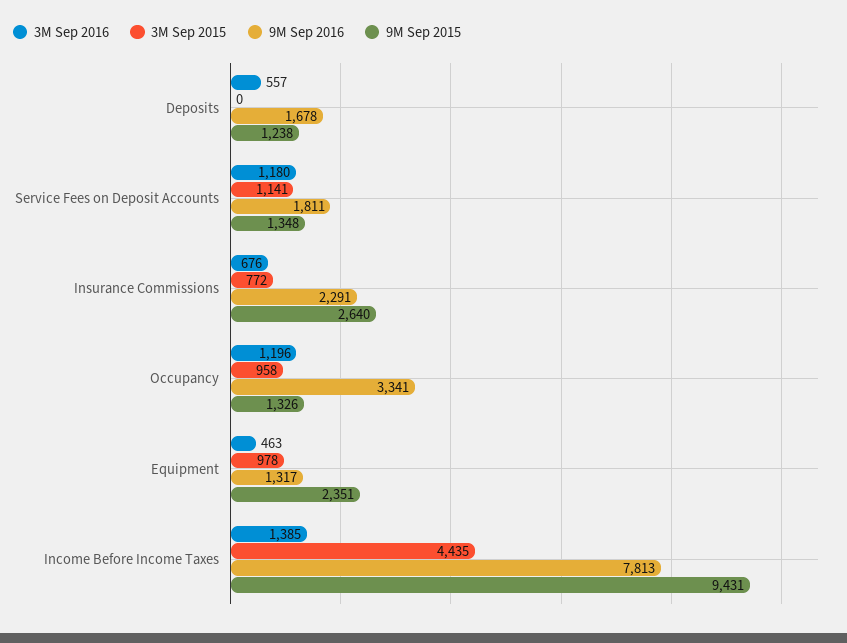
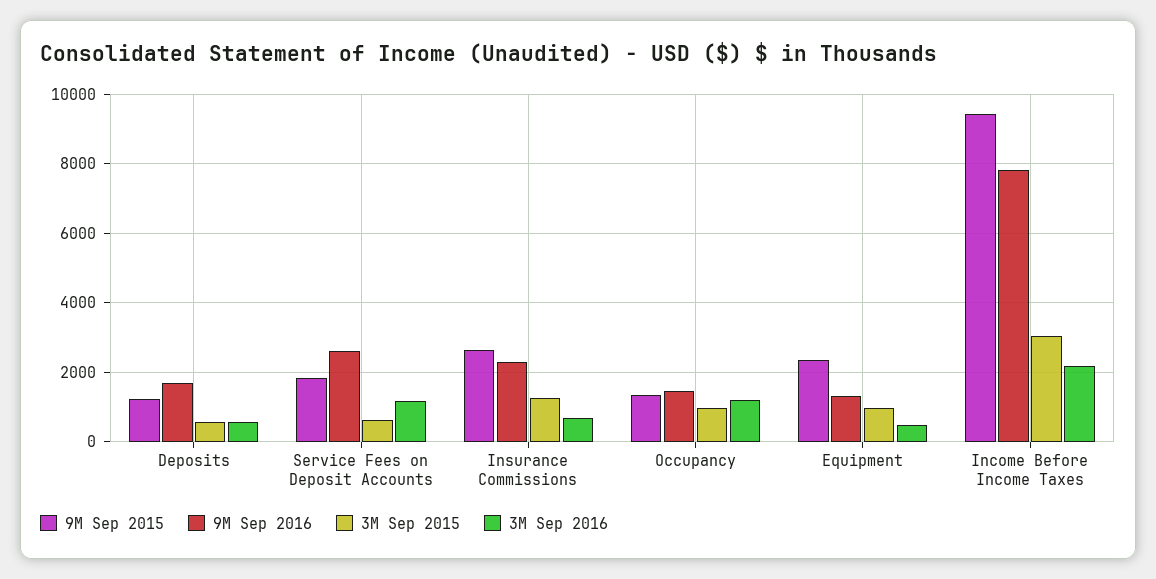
3M Sep 2015, Deposits: 0 -> 600
3M Sep 2015, Service Fees on Deposit Accounts: 1141 -> 600
9M Sep 2016, Service Fees on Deposit Accounts: 1811 -> 2600
9M Sep 2015, Service Fees on Deposit Accounts: 1348 -> 1800
3M Sep 2015, Insurance Commissions: 772 -> 1200
9M Sep 2016, Occupancy: 3341 -> 1400
3M Sep 2016, Income Before Income Taxes: 1385 -> 2200
3M Sep 2015, Income Before Income Taxes: 4435 -> 3000

